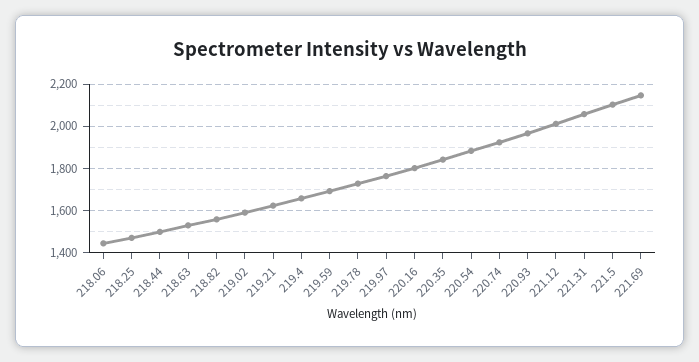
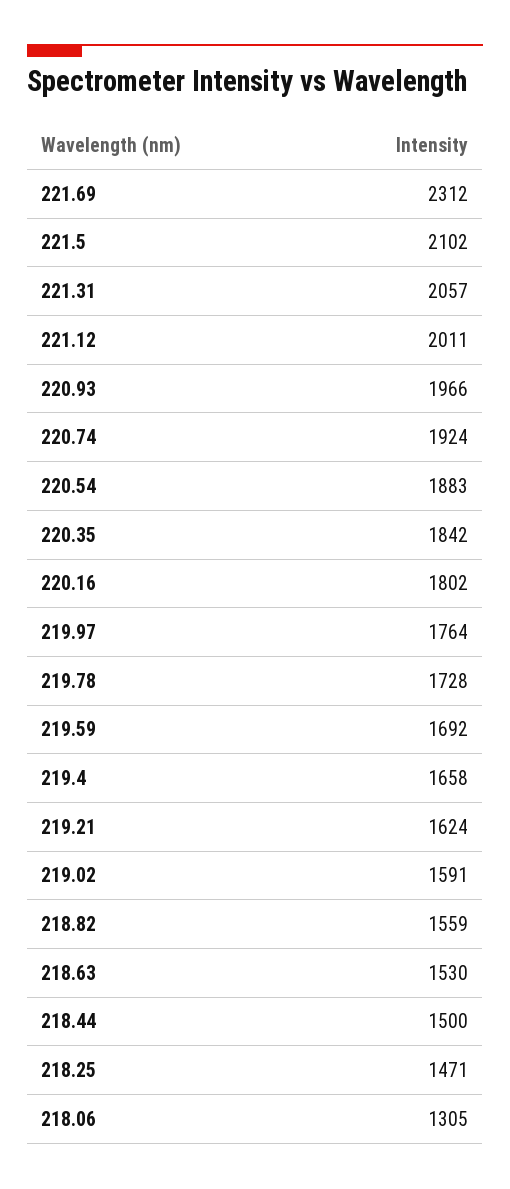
218.06: 1450 -> 1305
221.69: 2150 -> 2312

